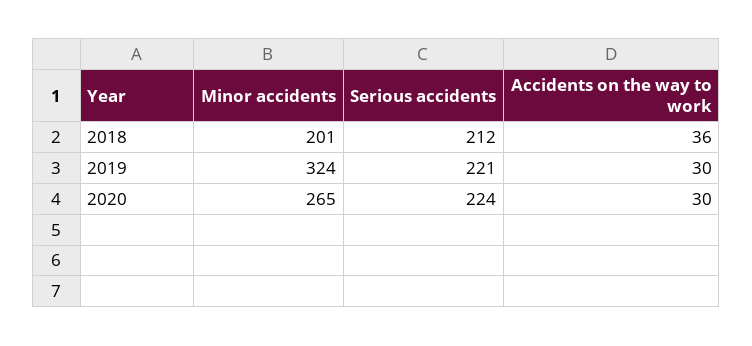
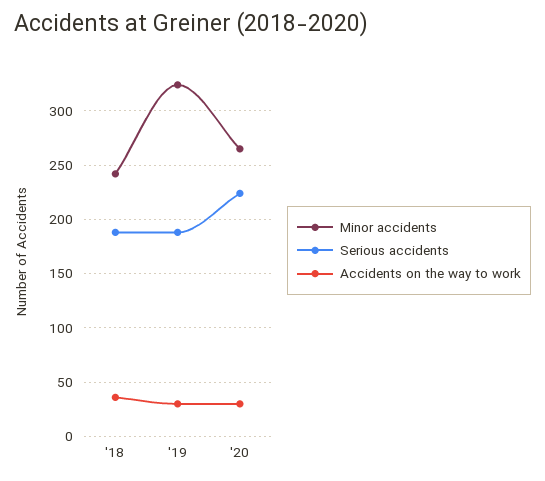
Minor accidents, 2018: 201 -> 240
Serious accidents, 2018: 212 -> 190
Serious accidents, 2019: 221 -> 190

